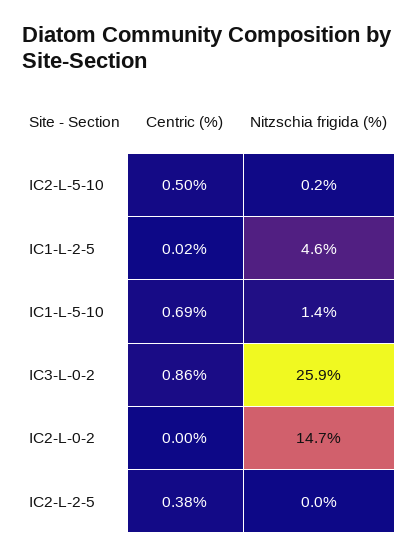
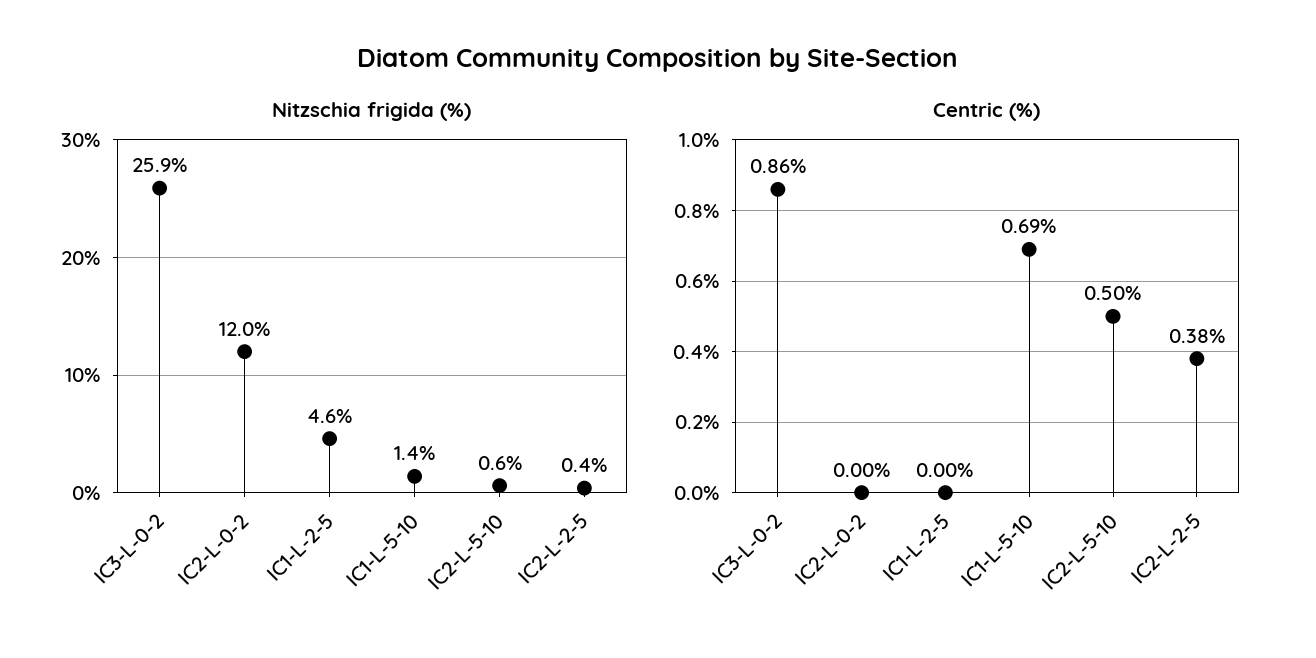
Nitzschia frigida (%), IC2-L-5-10: 0.2 -> 0.6
Centric (%), IC1-L-2-5: 0.02 -> 0
Nitzschia frigida (%), IC2-L-0-2: 14.7 -> 12
Nitzschia frigida (%), IC2-L-2-5: 0 -> 0.4

